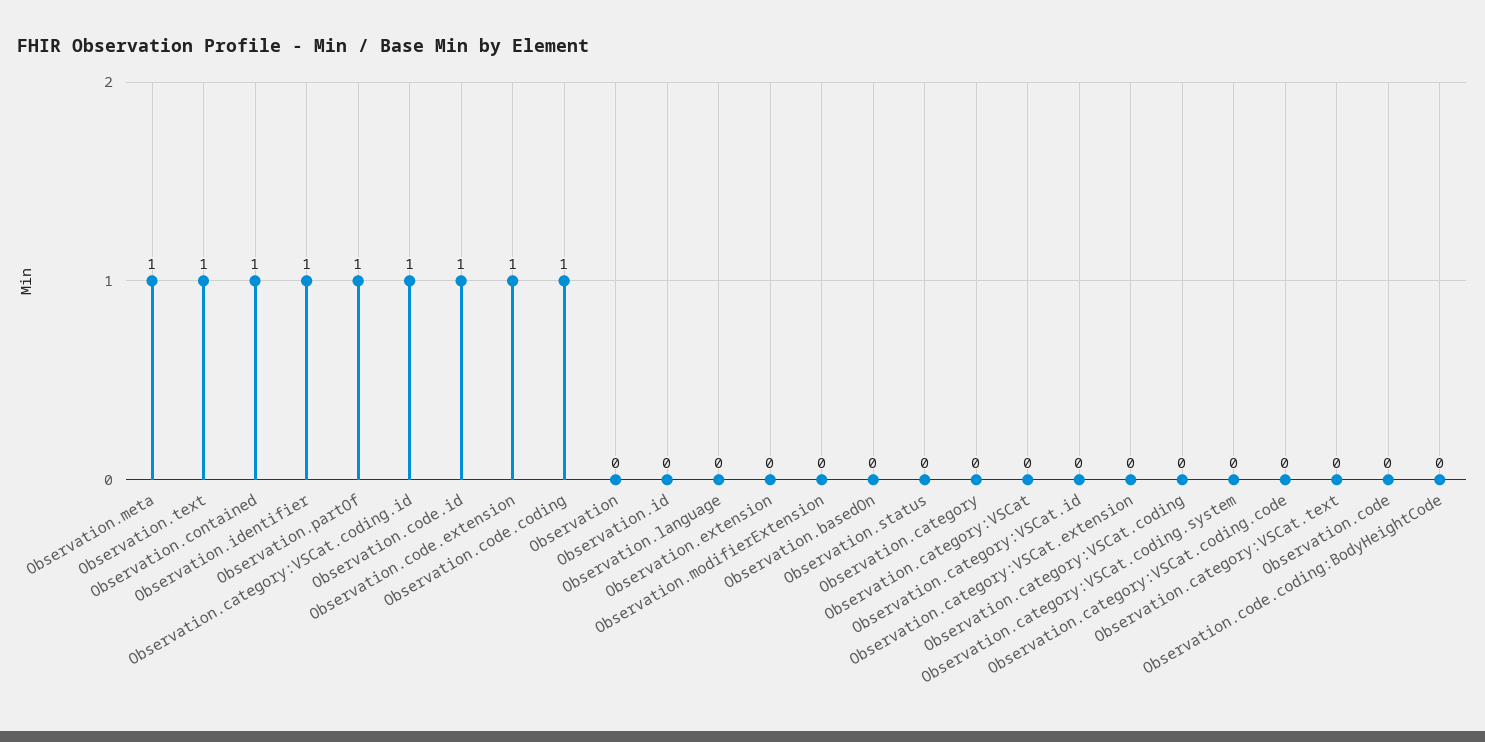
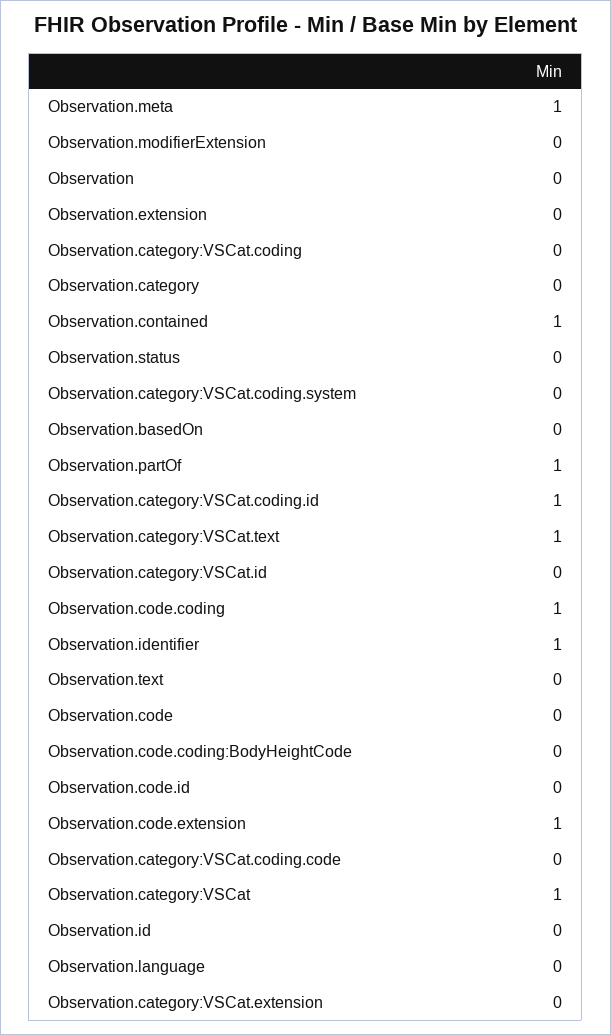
Observation.text: 1 -> 0
Observation.code.id: 1 -> 0
Observation.category:VSCat: 0 -> 1
Observation.category:VSCat.text: 0 -> 1

